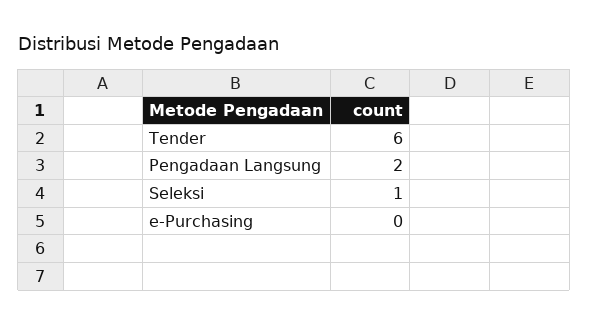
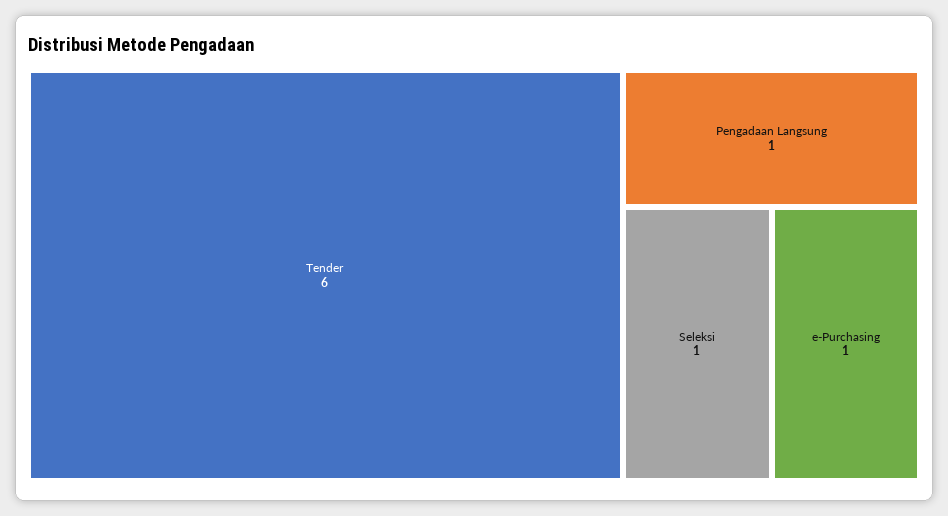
Pengadaan Langsung: 2 -> 1
e-Purchasing: 0 -> 1

